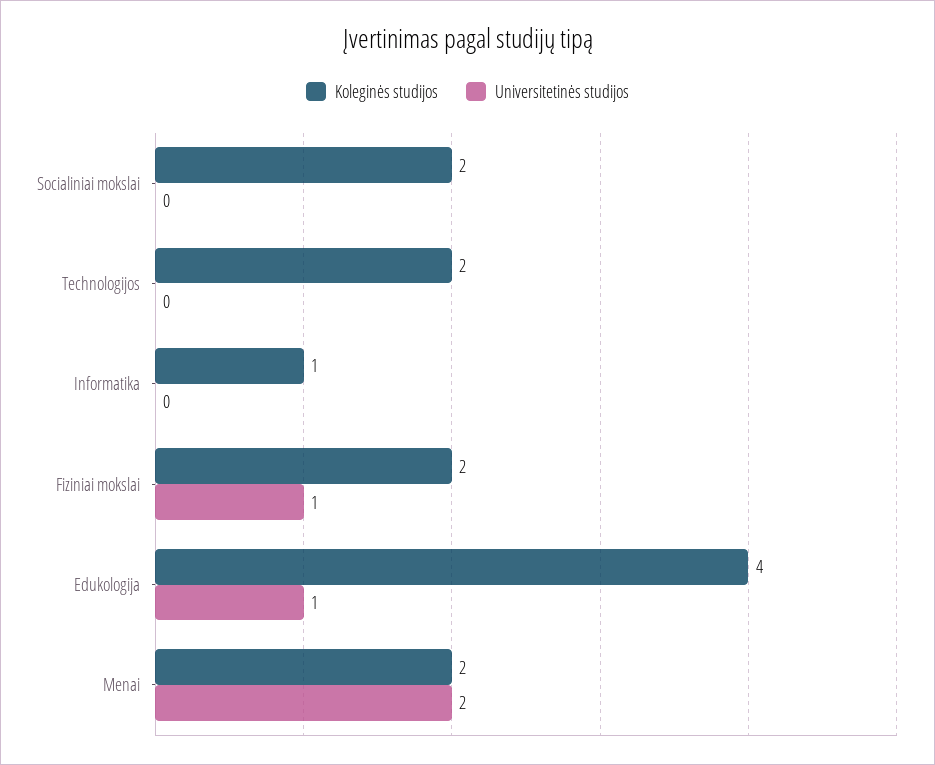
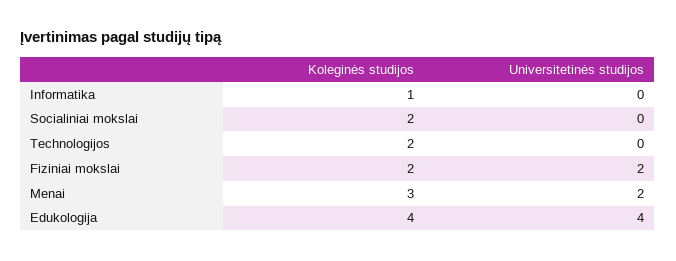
Universitetinės studijos, Fiziniai mokslai: 1 -> 2
Universitetinės studijos, Edukologija: 1 -> 4
Koleginės studijos, Menai: 2 -> 3

